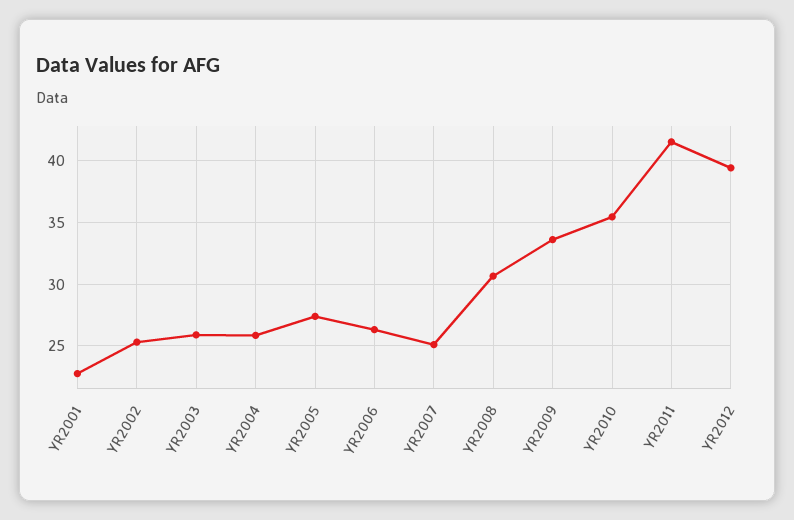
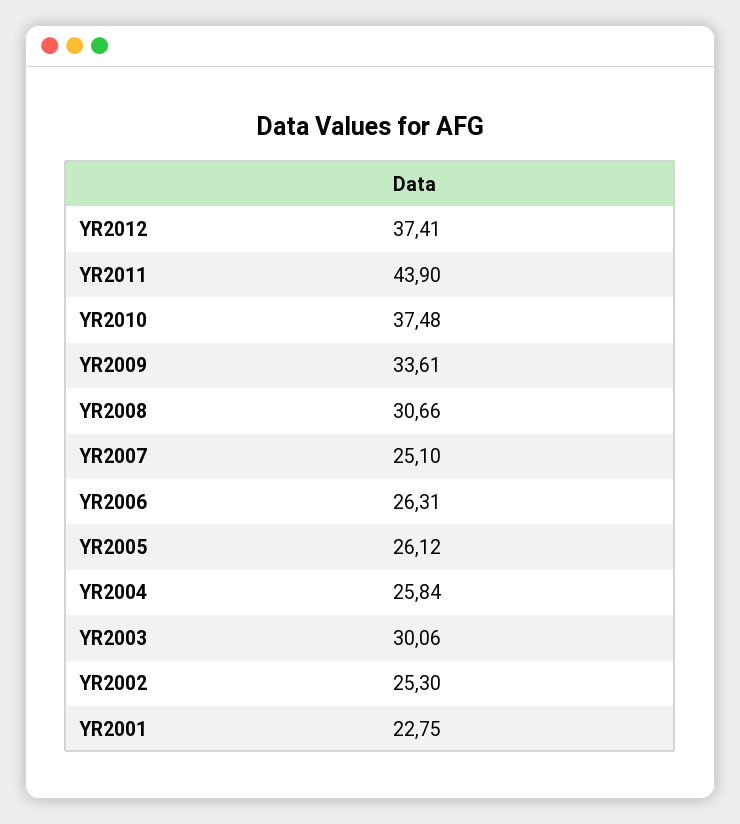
YR2003: 26 -> 30.06
YR2005: 27.5 -> 26.12
YR2010: 35.5 -> 37.48
YR2011: 41.5 -> 43.9
YR2012: 39.5 -> 37.41

